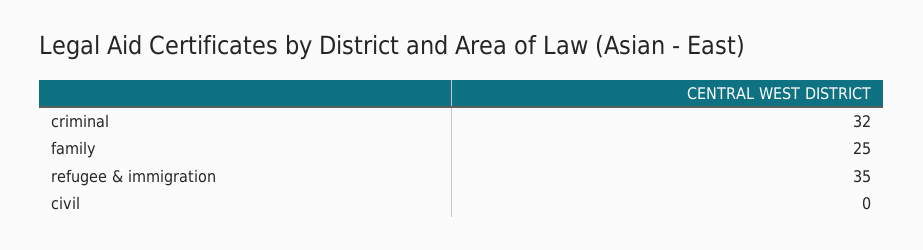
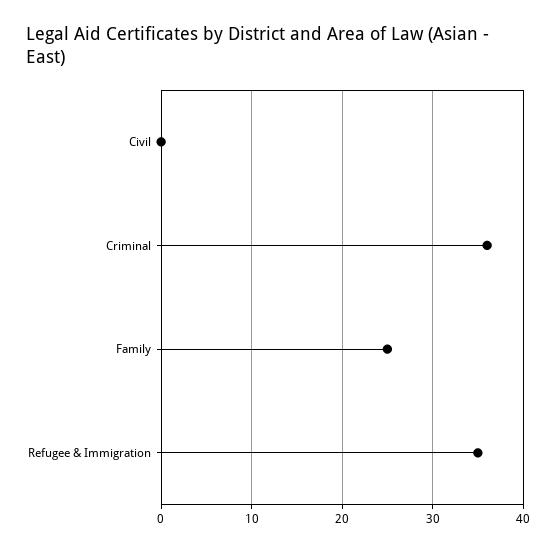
criminal: 32 -> 36

